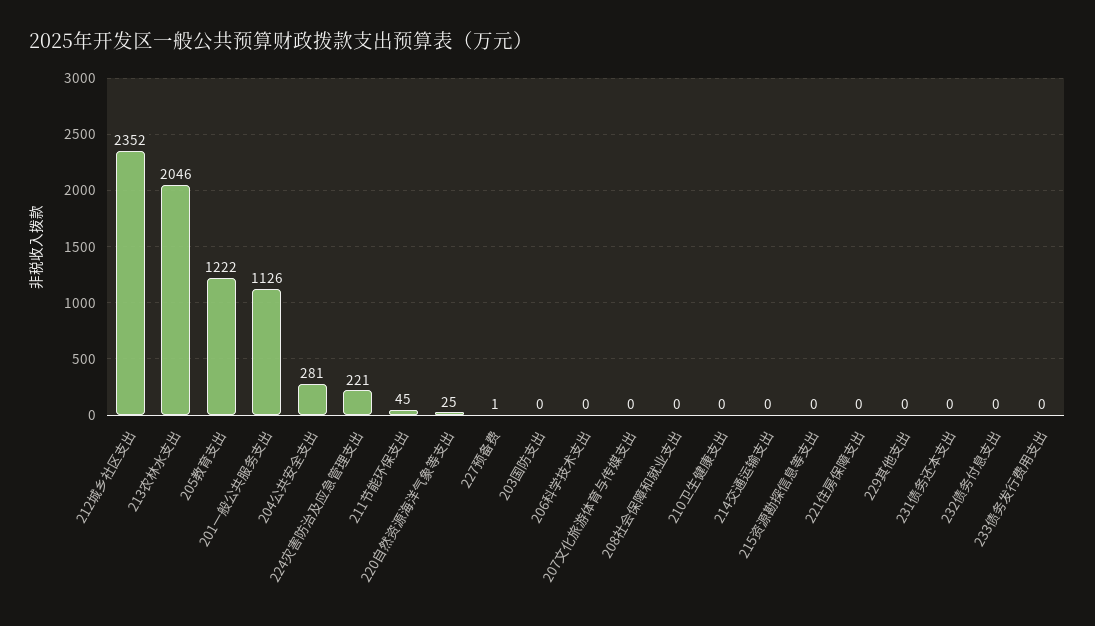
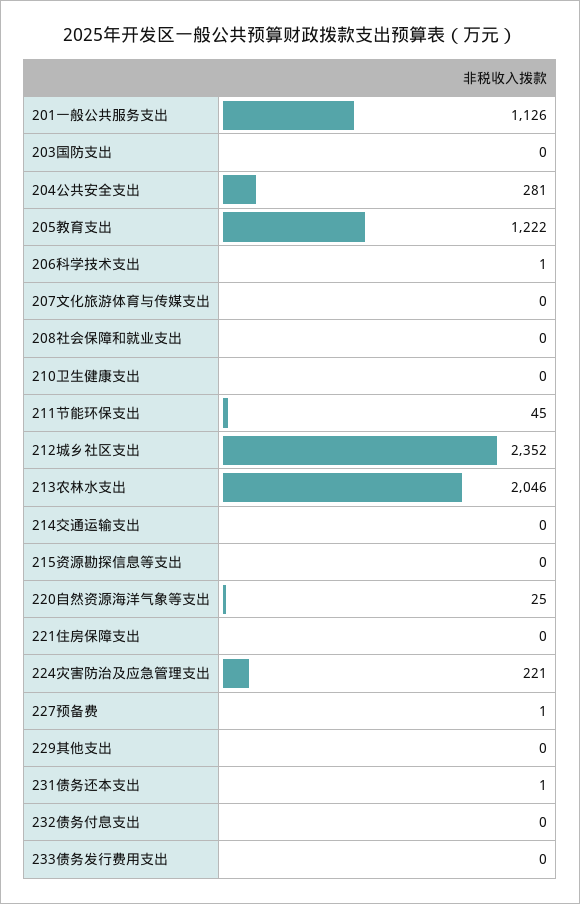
206科学技术支出: 0 -> 1
231债务还本支出: 0 -> 1

